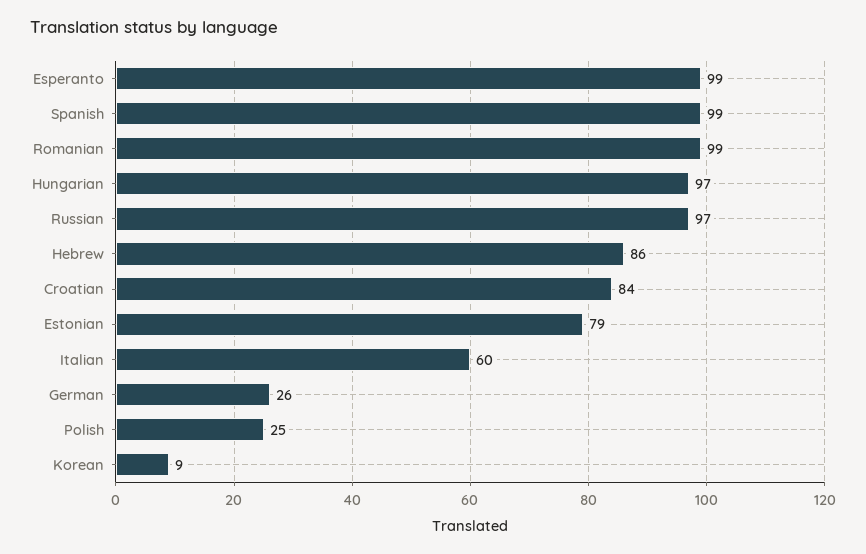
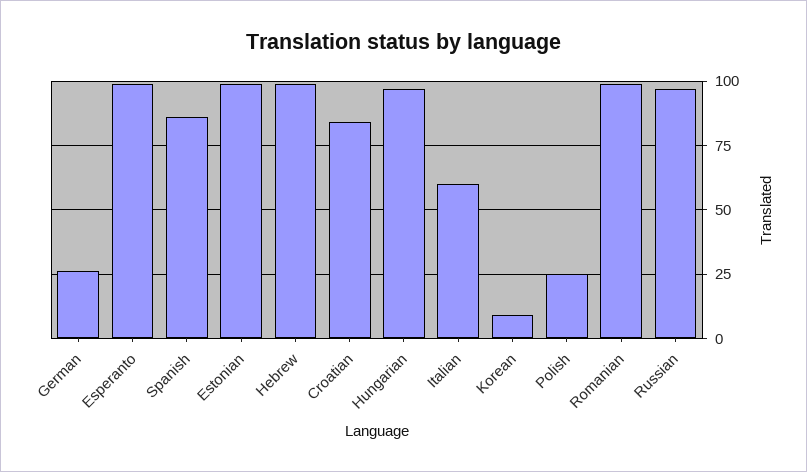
Spanish: 99 -> 85
Hebrew: 86 -> 100
Estonian: 79 -> 100

